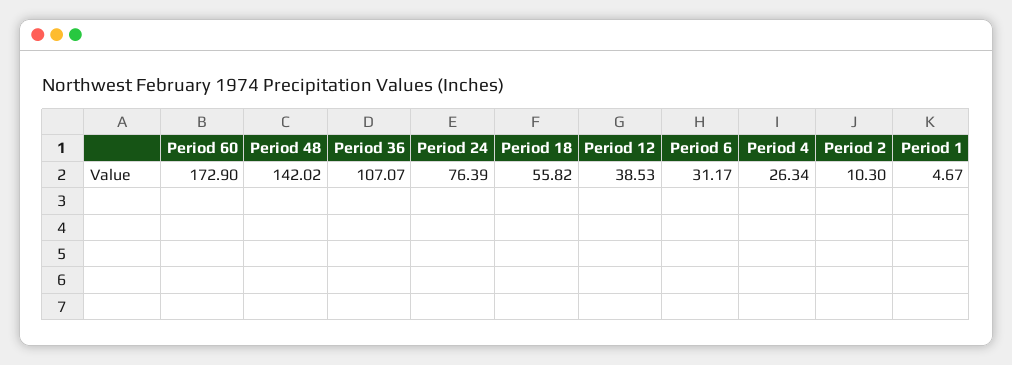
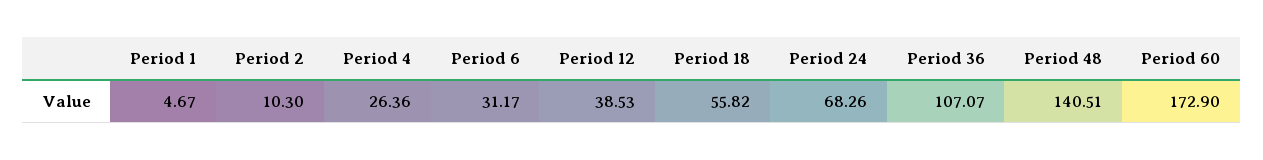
Period 48: 142.02 -> 140.51
Period 24: 76.39 -> 68.26
Period 4: 26.34 -> 26.36

